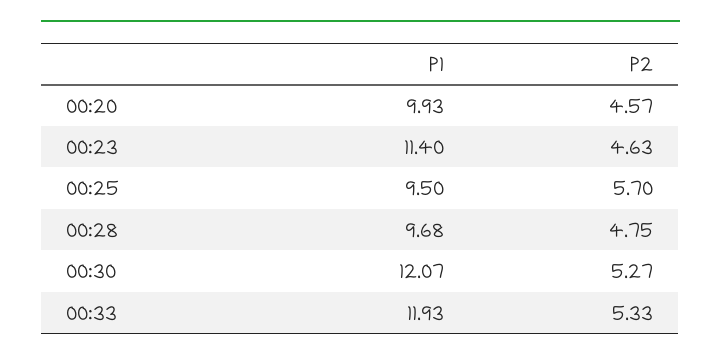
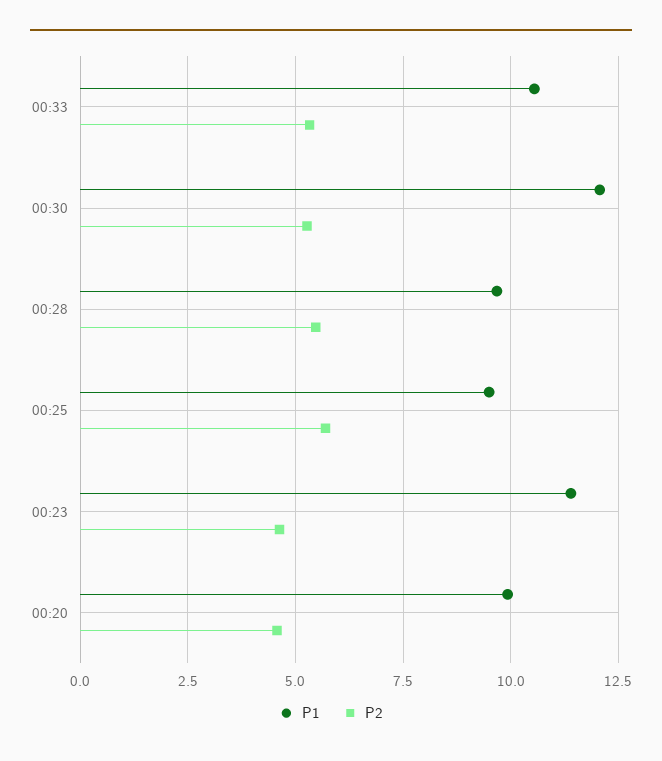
P2, 00:28: 4.75 -> 5.5
P1, 00:33: 11.93 -> 10.5

